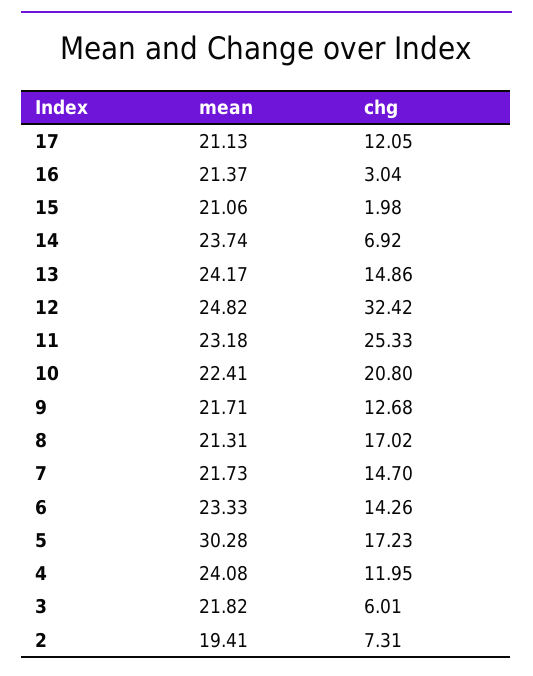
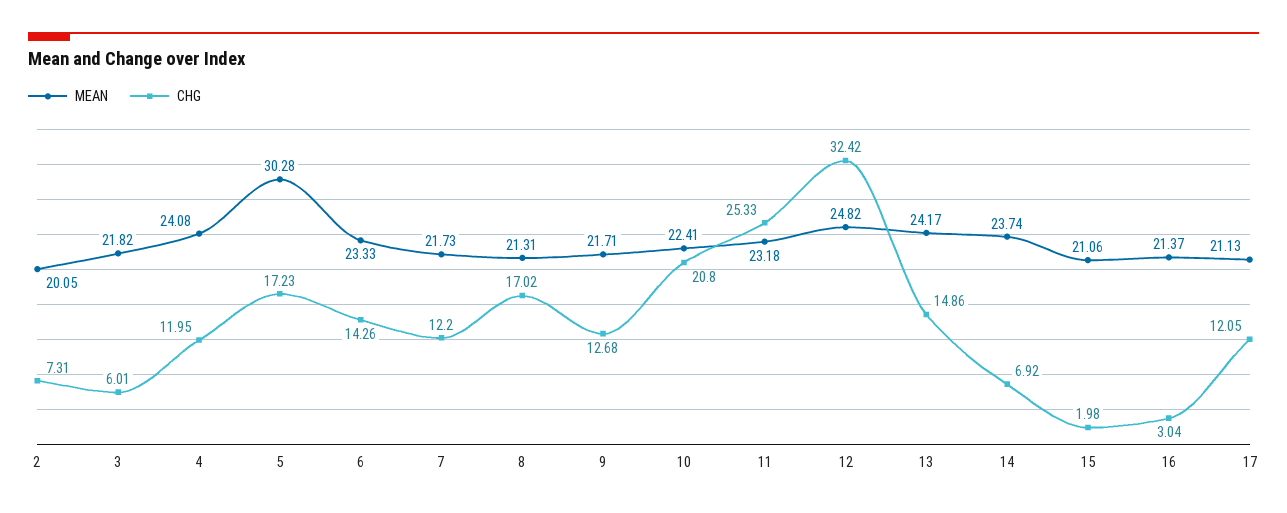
chg, 7: 14.7 -> 12.2
mean, 2: 19.41 -> 20.05

